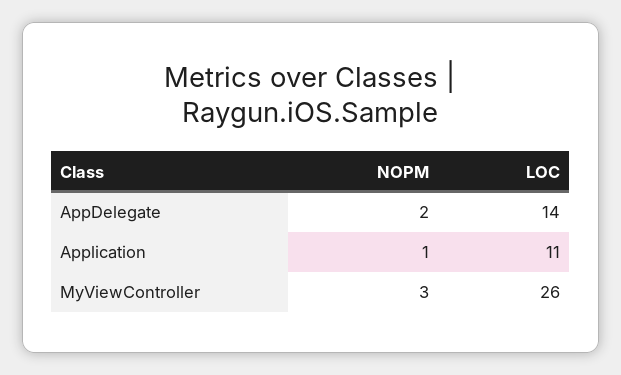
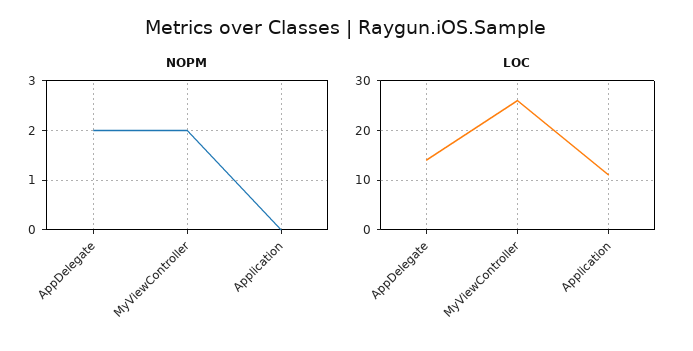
NOPM, Application: 1 -> 0
NOPM, MyViewController: 3 -> 2

